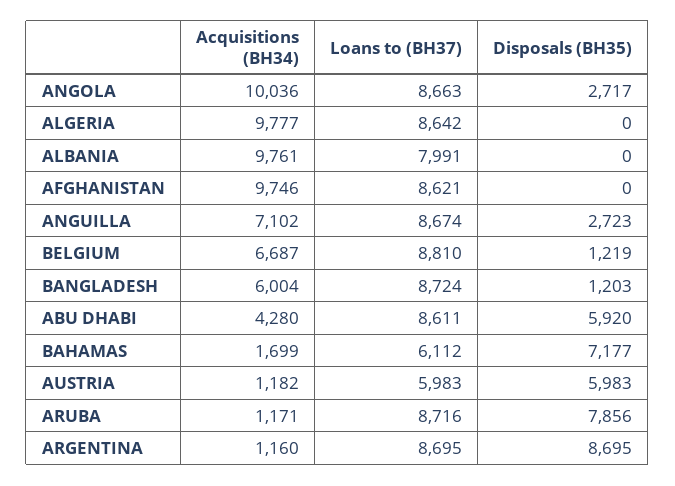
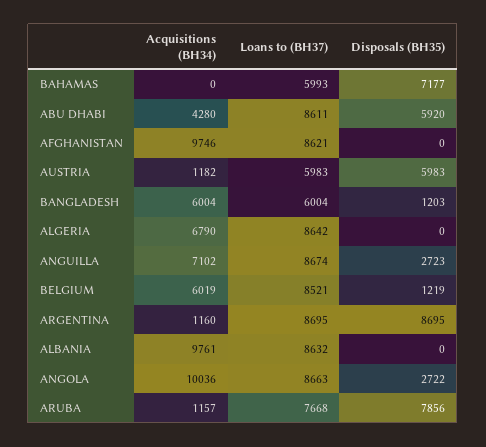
Disposals (BH35), ANGOLA: 2717 -> 2722
Acquisitions (BH34), ALGERIA: 9777 -> 6790
Loans to (BH37), ALBANIA: 7991 -> 8632
Acquisitions (BH34), BELGIUM: 6687 -> 6019
Loans to (BH37), BELGIUM: 8810 -> 8521
Loans to (BH37), BANGLADESH: 8724 -> 6004
Acquisitions (BH34), BAHAMAS: 1699 -> 0
Loans to (BH37), BAHAMAS: 6112 -> 5993
Acquisitions (BH34), ARUBA: 1171 -> 1157
Loans to (BH37), ARUBA: 8716 -> 7668

